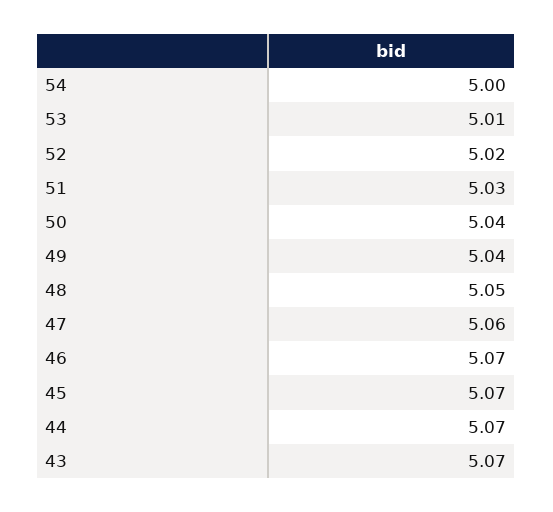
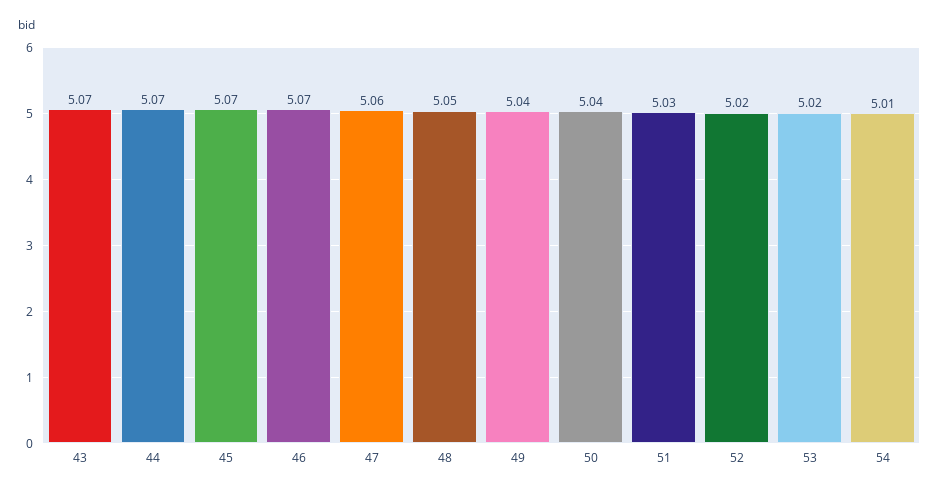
54: 5 -> 5.01
53: 5.01 -> 5.02

